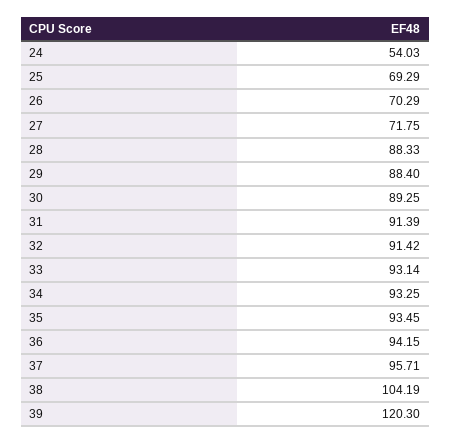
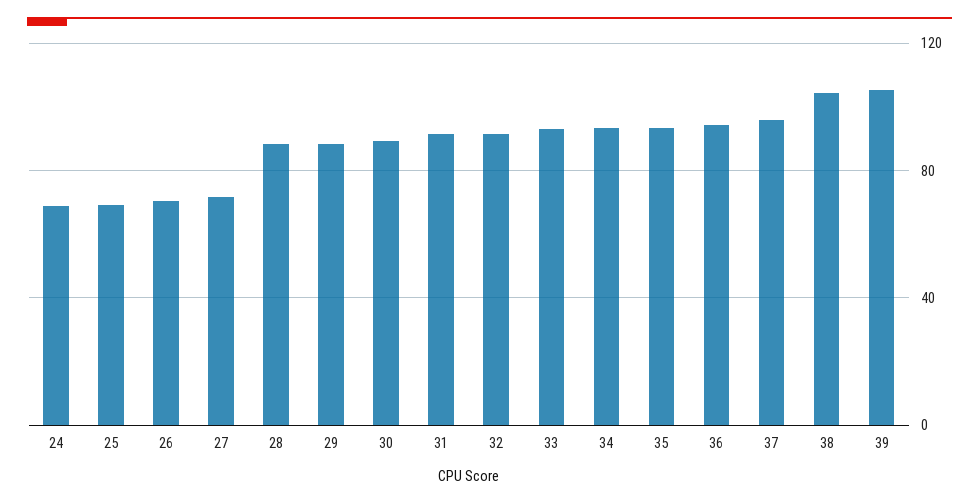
24: 54.03 -> 70
39: 120.3 -> 105

